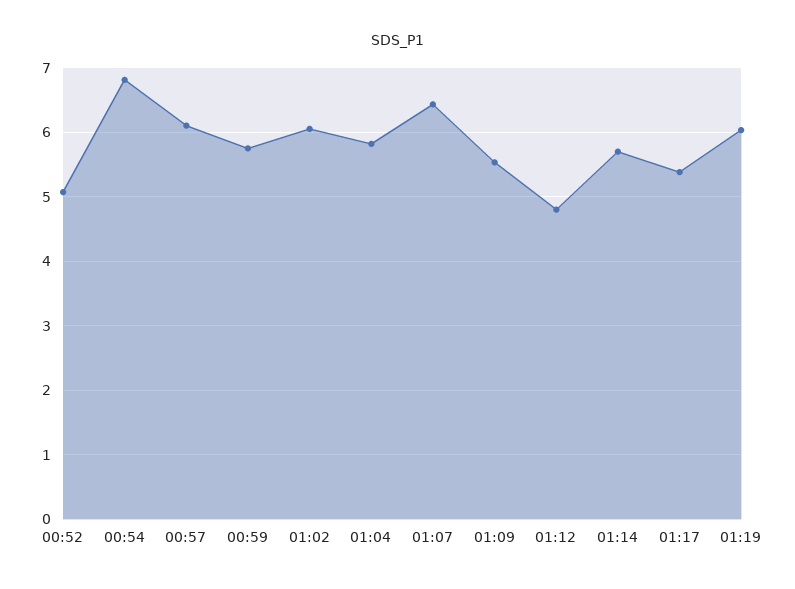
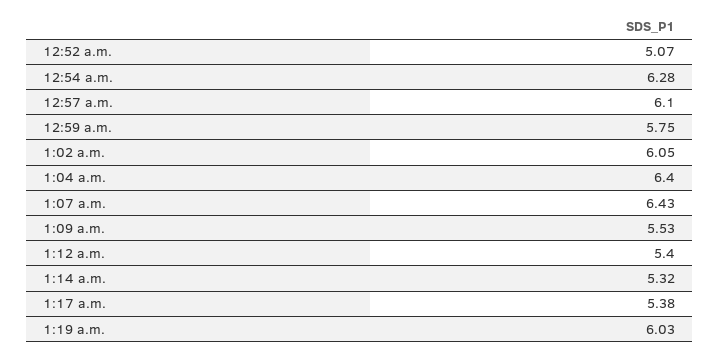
00:54: 6.8 -> 6.28
01:04: 5.8 -> 6.4
01:12: 4.8 -> 5.4
01:14: 5.7 -> 5.32

